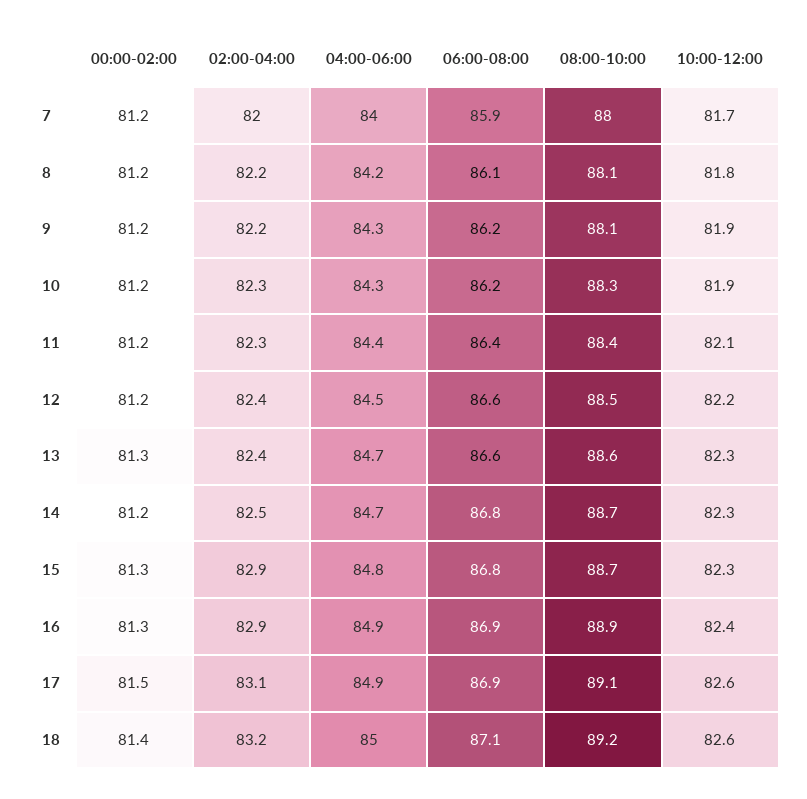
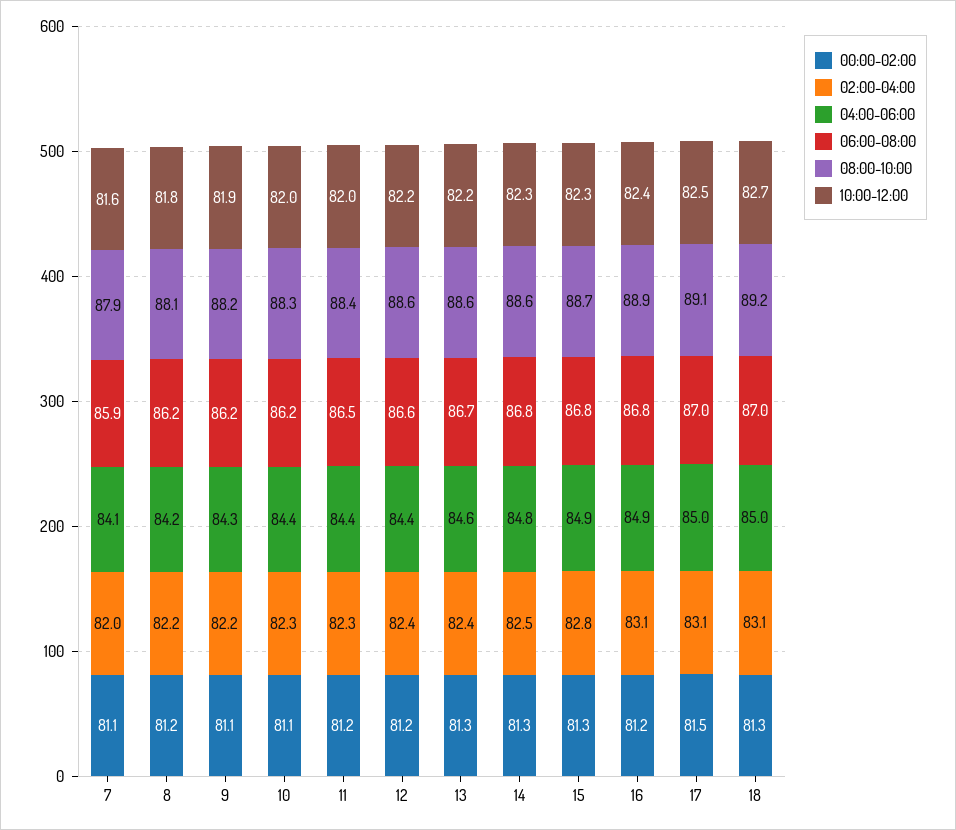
00:00-02:00, 7: 81.2 -> 81.1
04:00-06:00, 7: 84 -> 84.1
08:00-10:00, 7: 88 -> 87.9
10:00-12:00, 7: 81.7 -> 81.6
06:00-08:00, 8: 86.1 -> 86.2
00:00-02:00, 9: 81.2 -> 81.1
08:00-10:00, 9: 88.1 -> 88.2
00:00-02:00, 10: 81.2 -> 81.1
04:00-06:00, 10: 84.3 -> 84.4
10:00-12:00, 10: 81.9 -> 82
06:00-08:00, 11: 86.4 -> 86.5
10:00-12:00, 11: 82.1 -> 82
04:00-06:00, 12: 84.5 -> 84.4
08:00-10:00, 12: 88.5 -> 88.6
04:00-06:00, 13: 84.7 -> 84.6
06:00-08:00, 13: 86.6 -> 86.7
10:00-12:00, 13: 82.3 -> 82.2
00:00-02:00, 14: 81.2 -> 81.3
04:00-06:00, 14: 84.7 -> 84.8
08:00-10:00, 14: 88.7 -> 88.6
02:00-04:00, 15: 82.9 -> 82.8
04:00-06:00, 15: 84.8 -> 84.9
00:00-02:00, 16: 81.3 -> 81.2
02:00-04:00, 16: 82.9 -> 83.1
06:00-08:00, 16: 86.9 -> 86.8
04:00-06:00, 17: 84.9 -> 85
06:00-08:00, 17: 86.9 -> 87
10:00-12:00, 17: 82.6 -> 82.5
00:00-02:00, 18: 81.4 -> 81.3
02:00-04:00, 18: 83.2 -> 83.1
06:00-08:00, 18: 87.1 -> 87
10:00-12:00, 18: 82.6 -> 82.7

